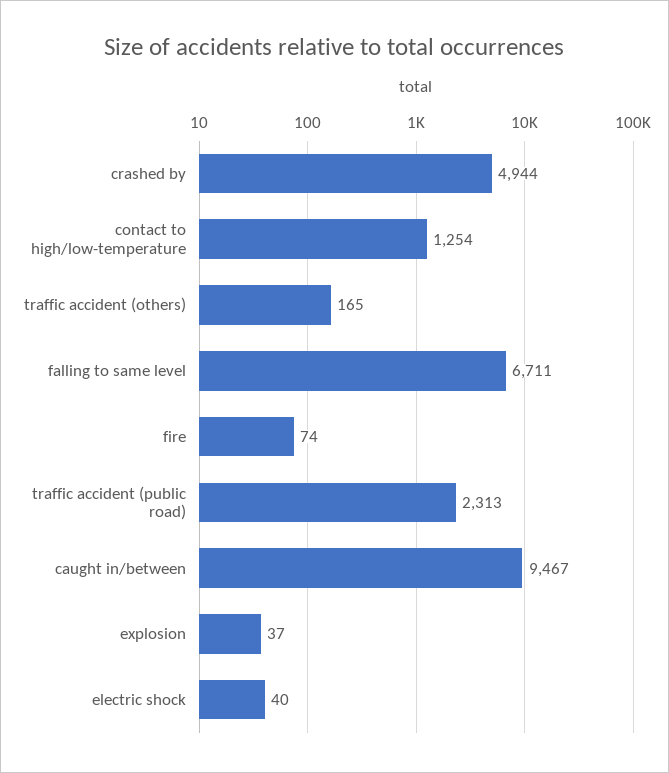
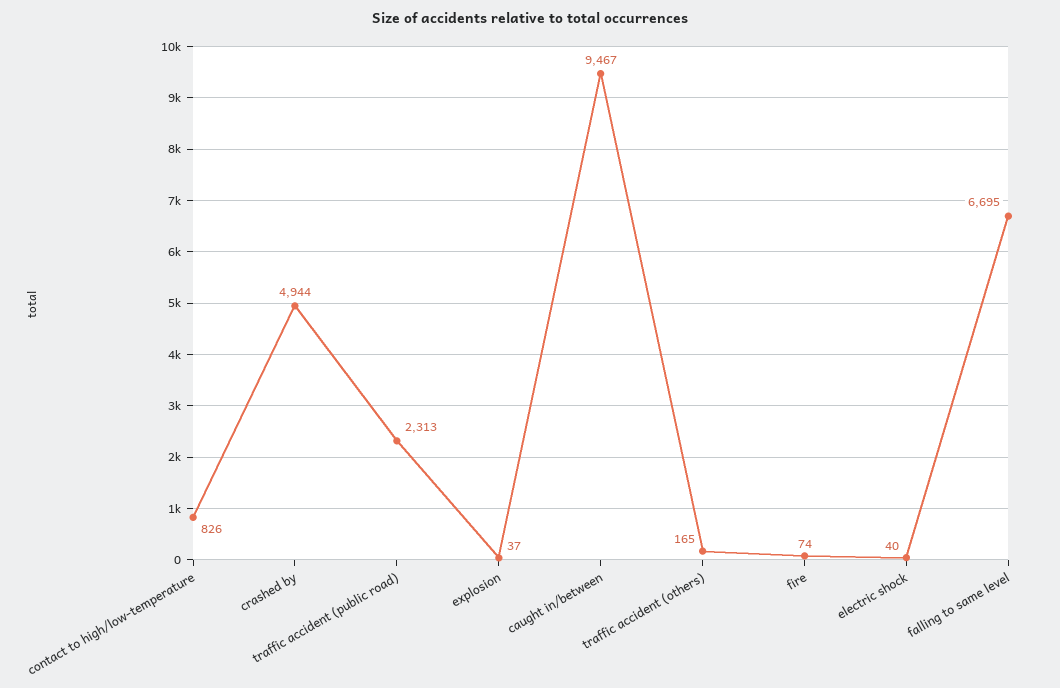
contact to high/low-temperature: 1254 -> 826
falling to same level: 6711 -> 6695

